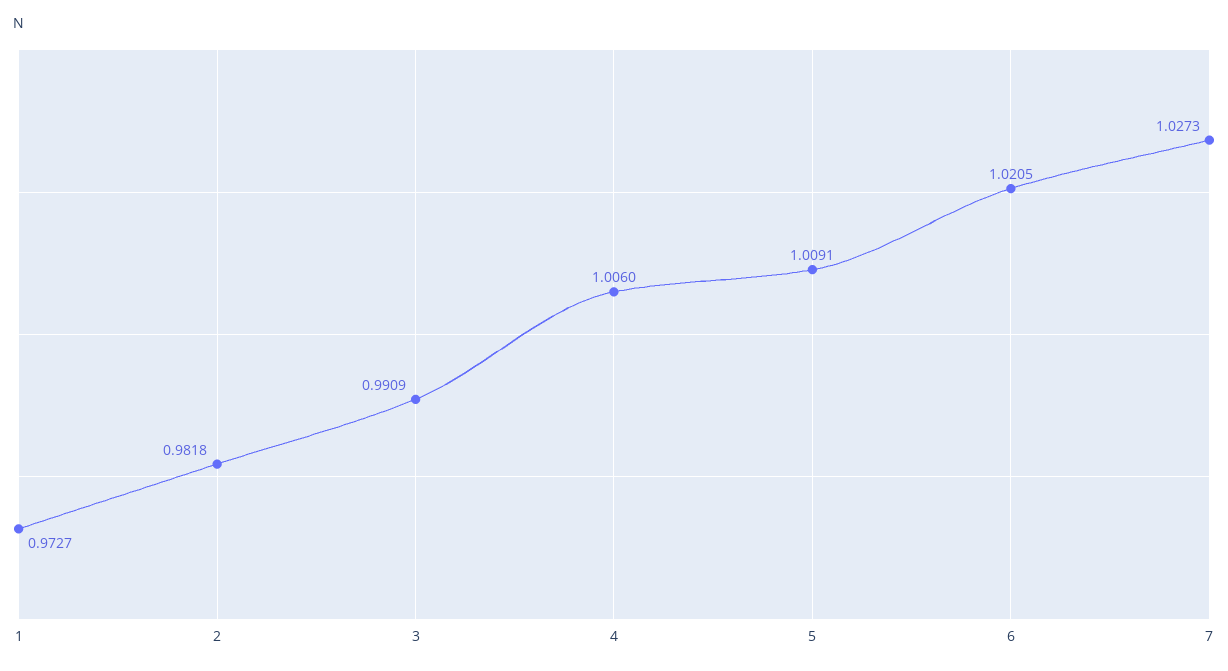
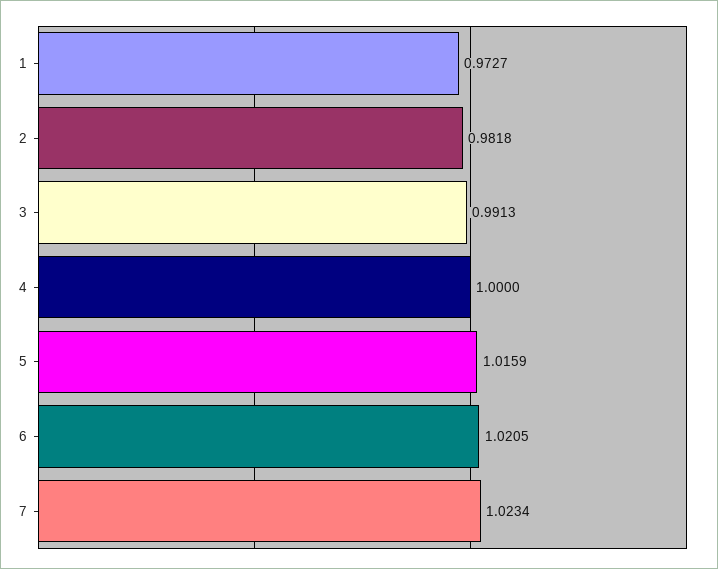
3: 0.9909 -> 0.9913
4: 1.006 -> 1
5: 1.0091 -> 1.0159
7: 1.0273 -> 1.0234

